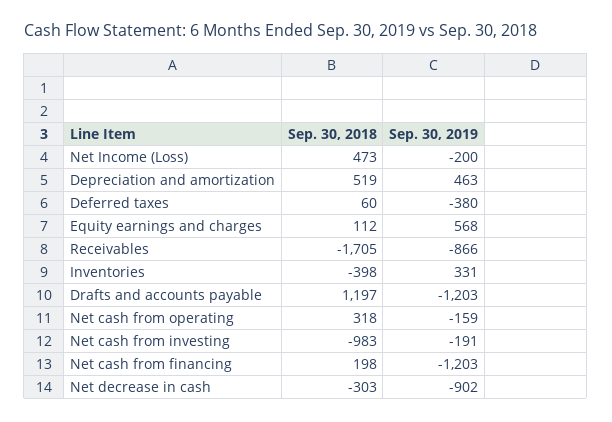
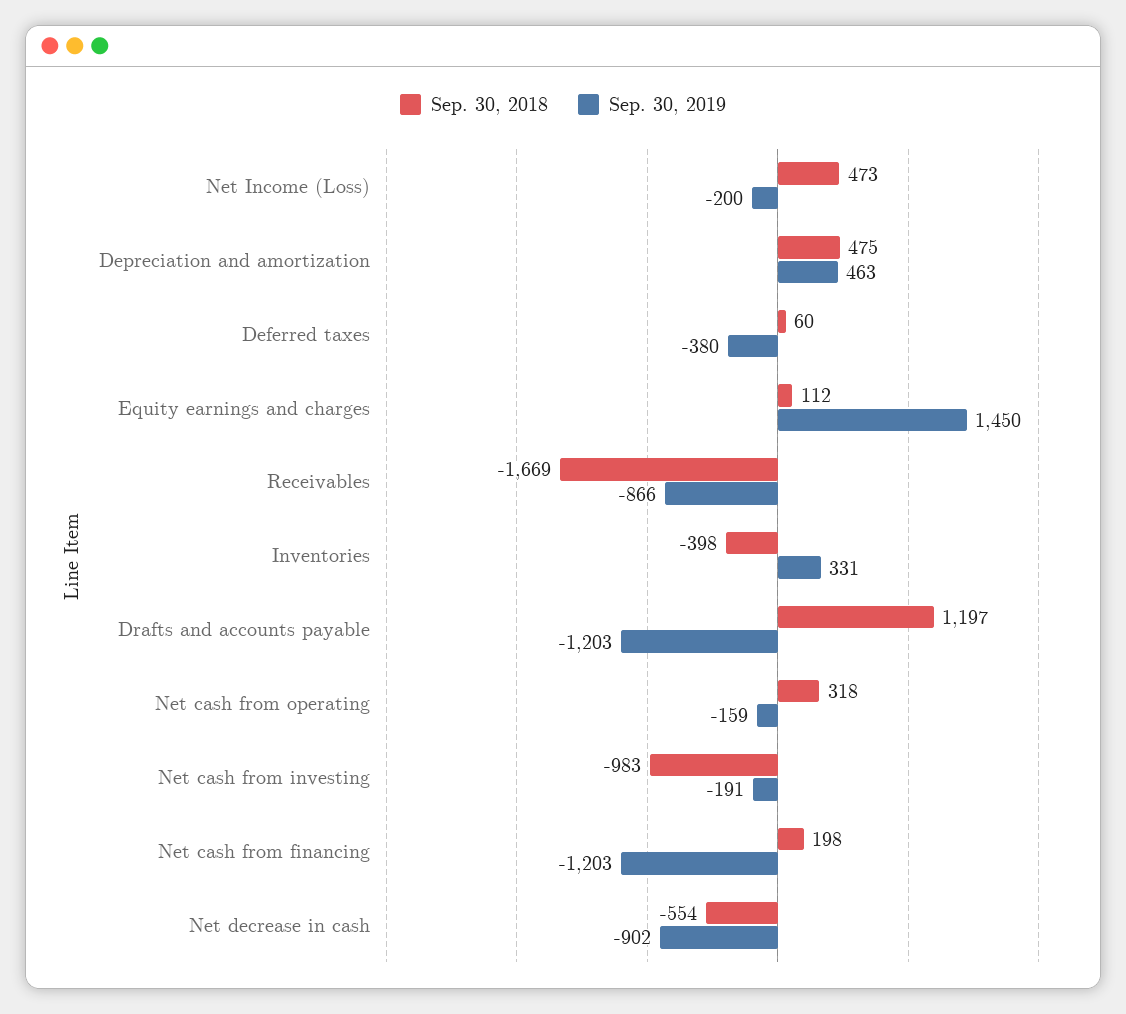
Sep. 30, 2018, Depreciation and amortization: 519 -> 475
Sep. 30, 2019, Equity earnings and charges: 568 -> 1450
Sep. 30, 2018, Receivables: -1705 -> -1669
Sep. 30, 2018, Net decrease in cash: -303 -> -554

